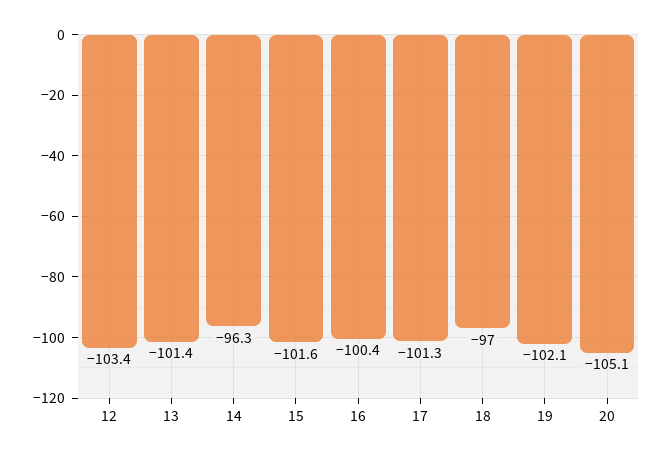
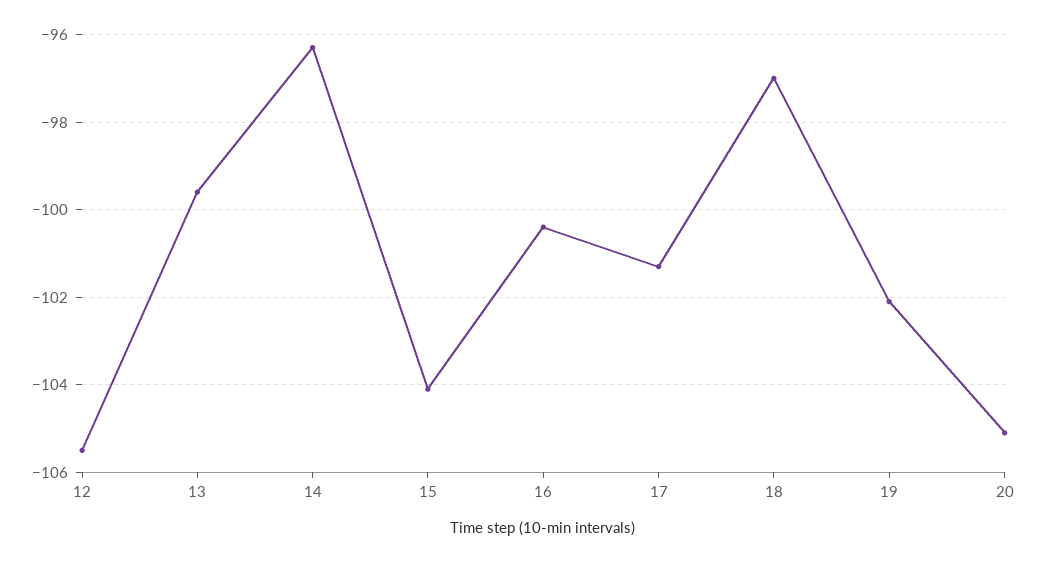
12: -103.4 -> -105.5
13: -101.4 -> -99.5
15: -101.6 -> -104

